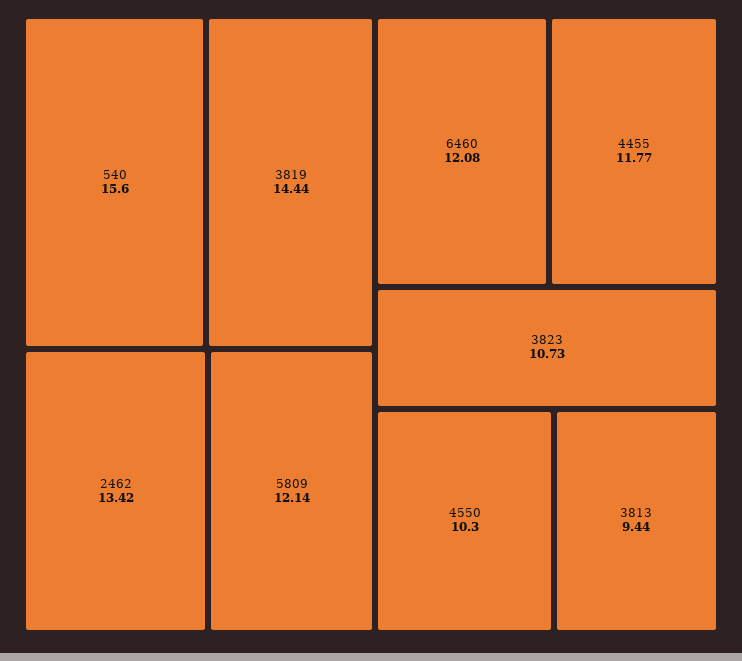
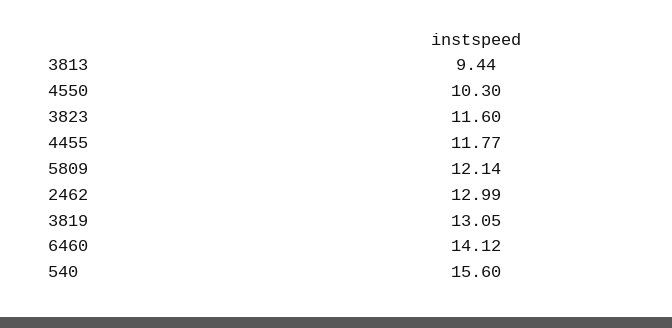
3819: 14.44 -> 13.05
2462: 13.42 -> 12.99
6460: 12.08 -> 14.12
3823: 10.73 -> 11.6

